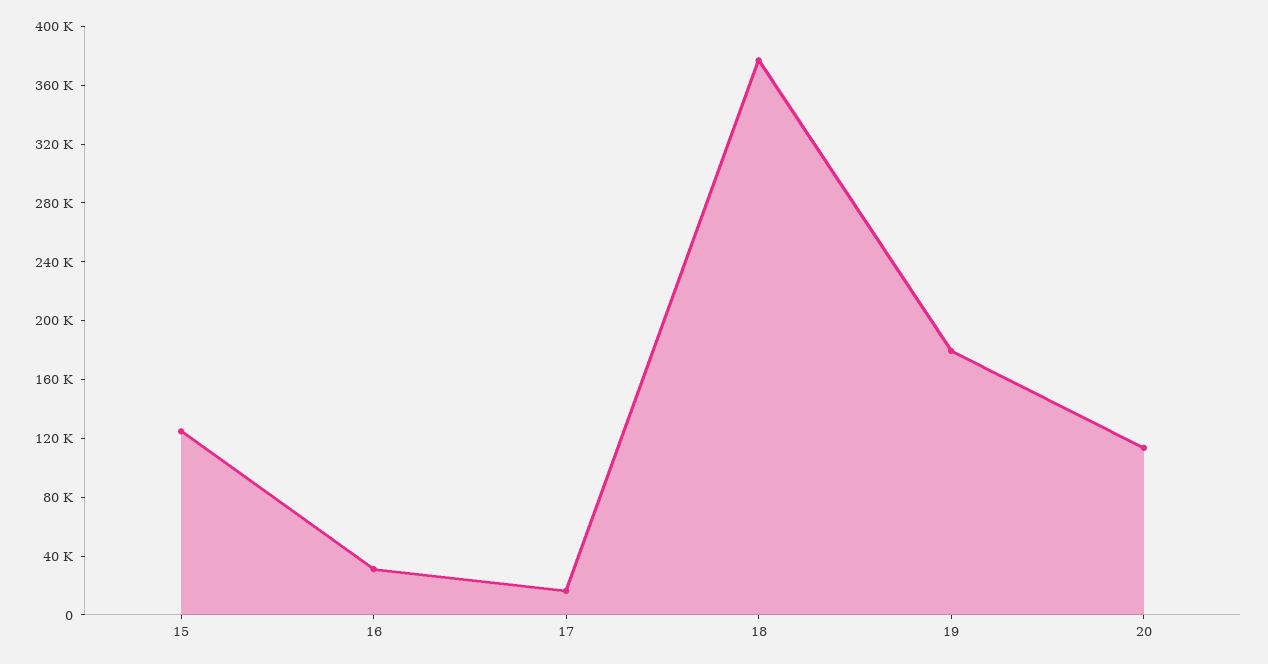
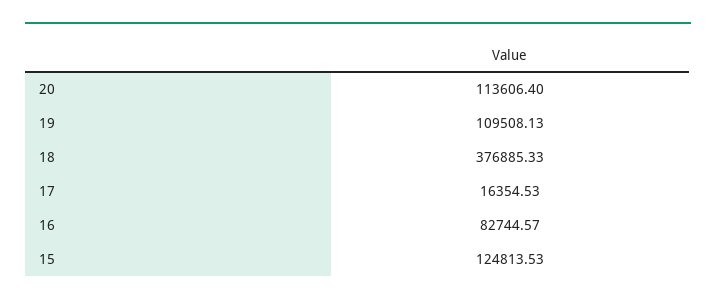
16: 30000 -> 82744.57
19: 180000 -> 109508.13

